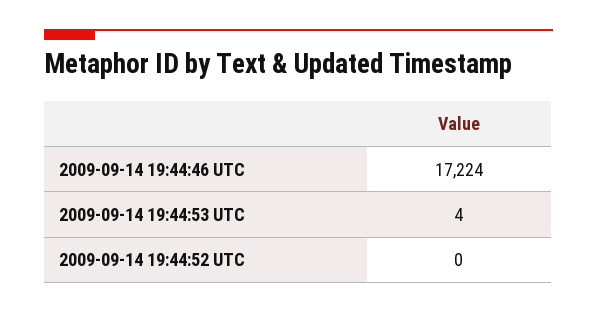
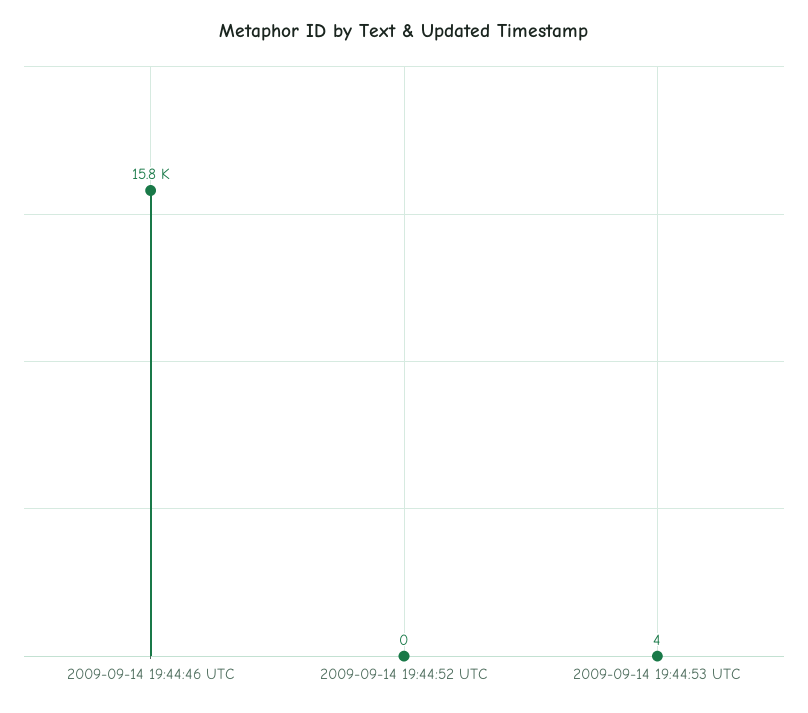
2009-09-14 19:44:46 UTC: 17224 -> 15800

